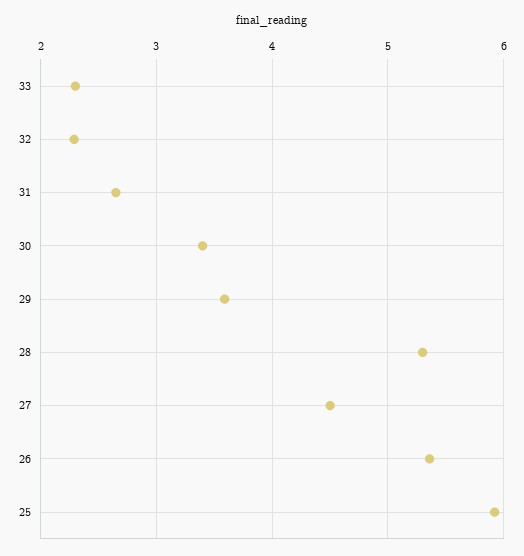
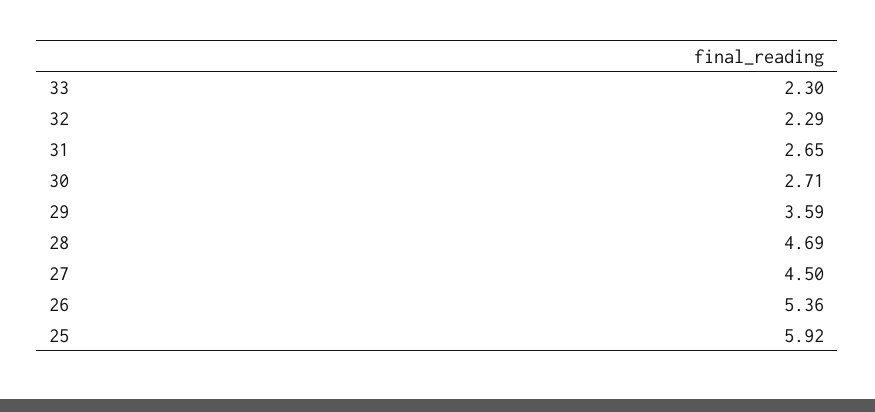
30: 3.4 -> 2.71
28: 5.3 -> 4.69

